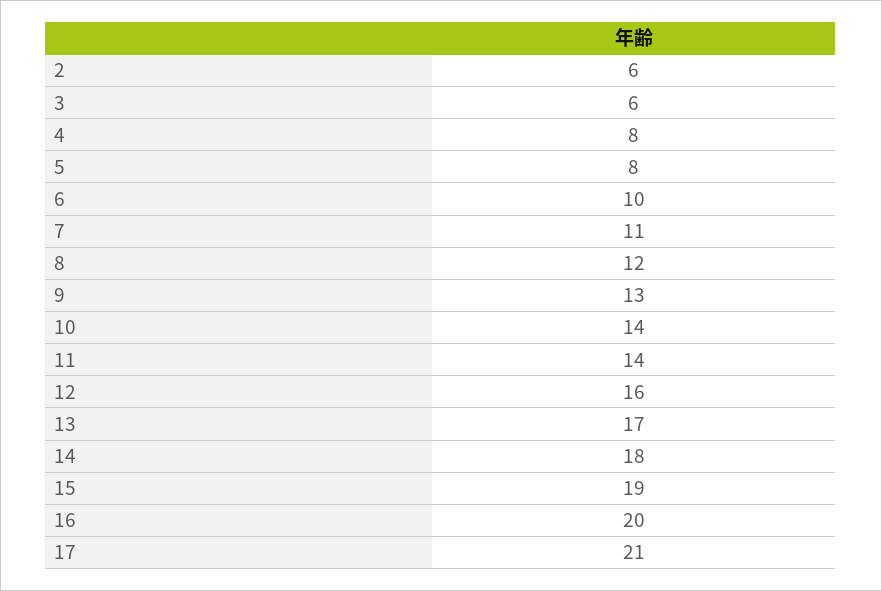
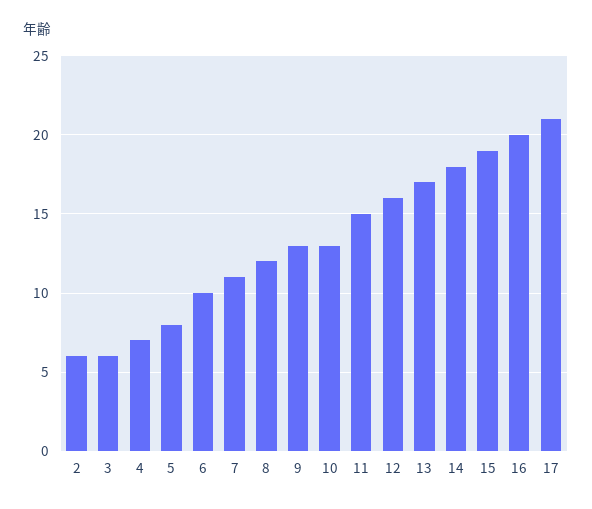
4: 8 -> 7
10: 14 -> 13
11: 14 -> 15

